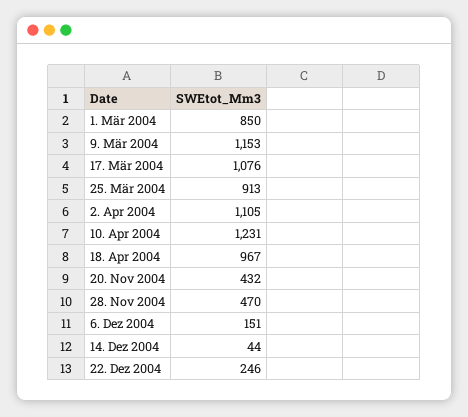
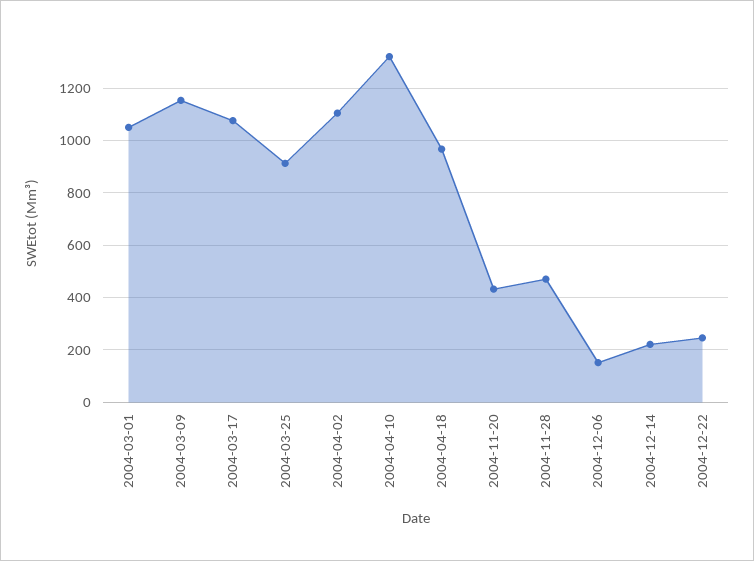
1. Mär 2004: 850 -> 1050
10. Apr 2004: 1231 -> 1325
14. Dez 2004: 44 -> 225

